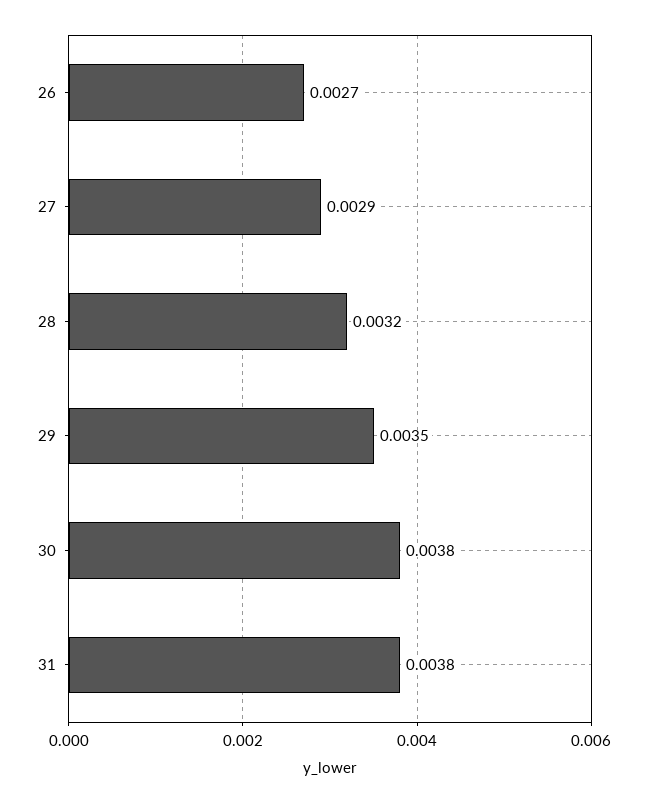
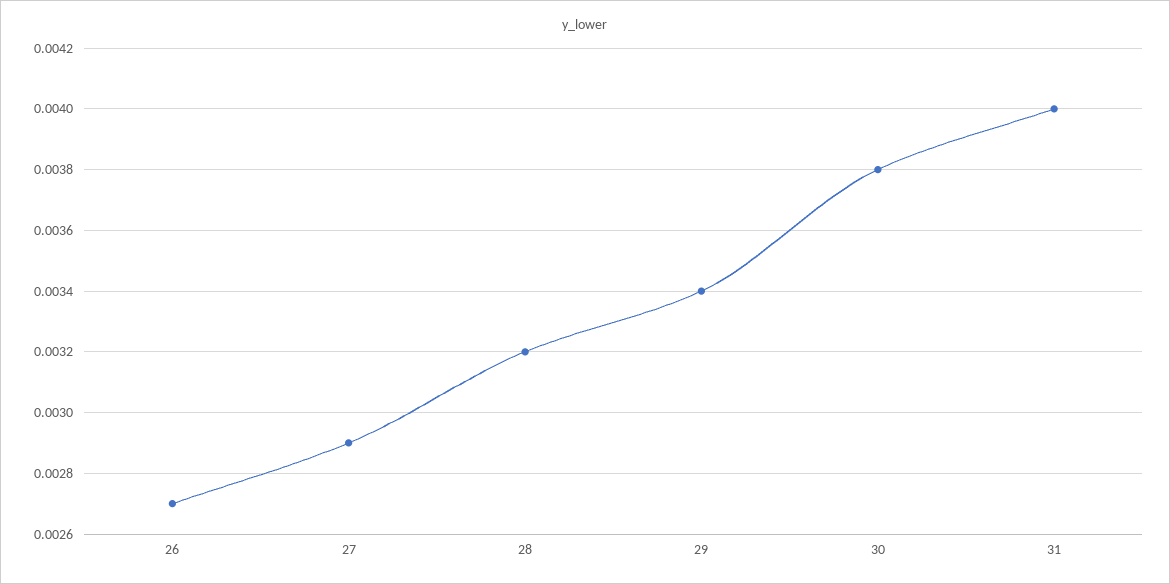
29: 0.0035 -> 0.0034
31: 0.0038 -> 0.004

